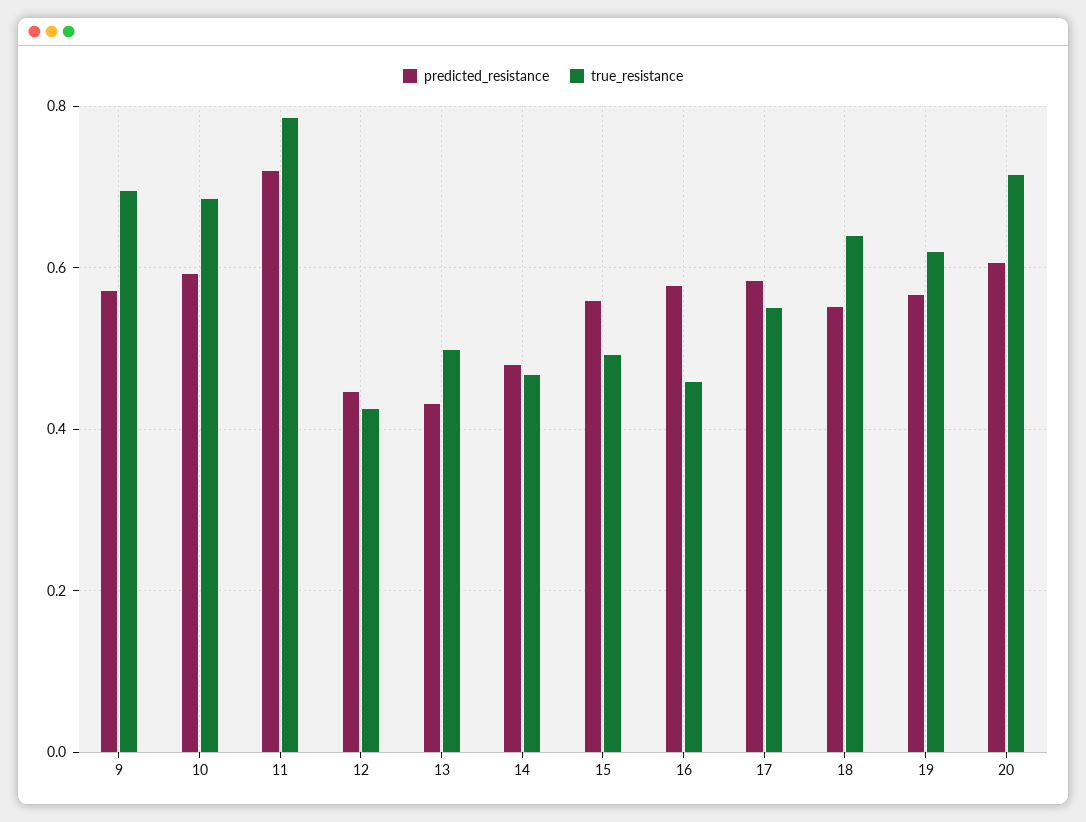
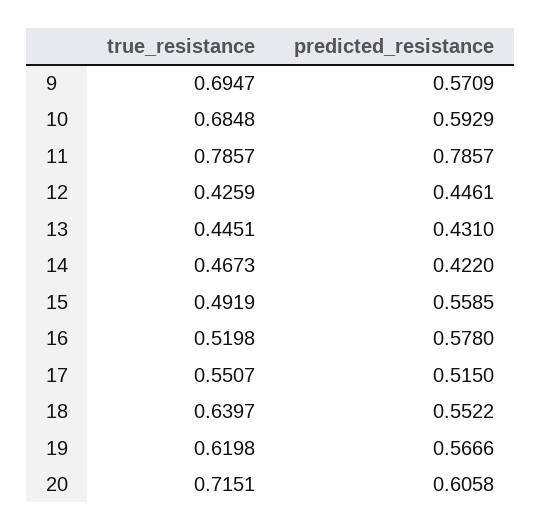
predicted_resistance, 11: 0.72 -> 0.7857
true_resistance, 13: 0.5 -> 0.4451
predicted_resistance, 14: 0.48 -> 0.422
true_resistance, 16: 0.46 -> 0.5198
predicted_resistance, 17: 0.58 -> 0.515

